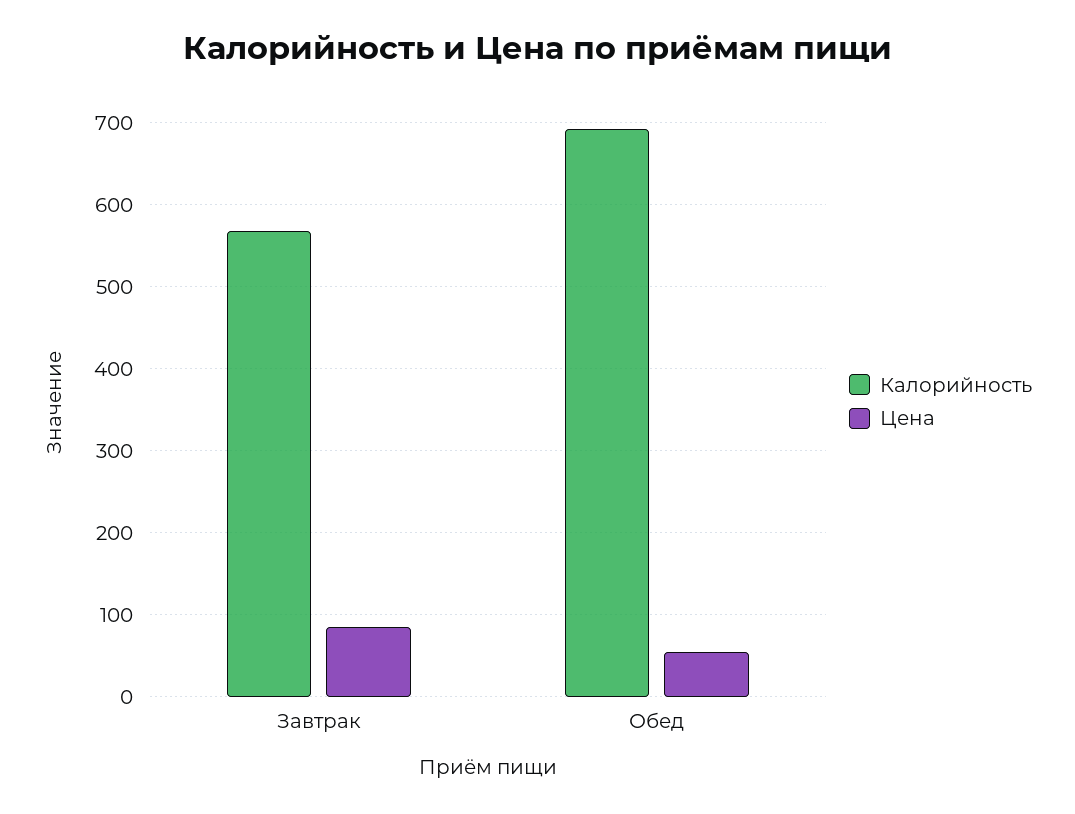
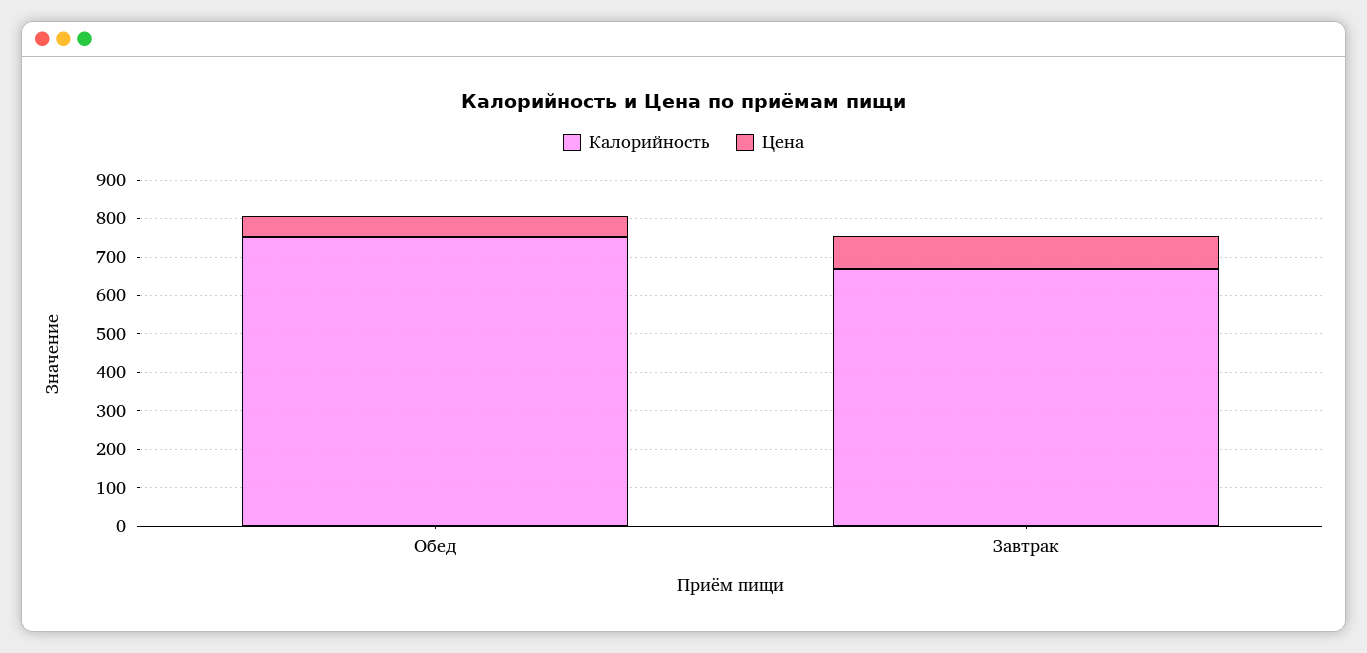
Калорийность, Завтрак: 570 -> 675
Калорийность, Обед: 690 -> 750

